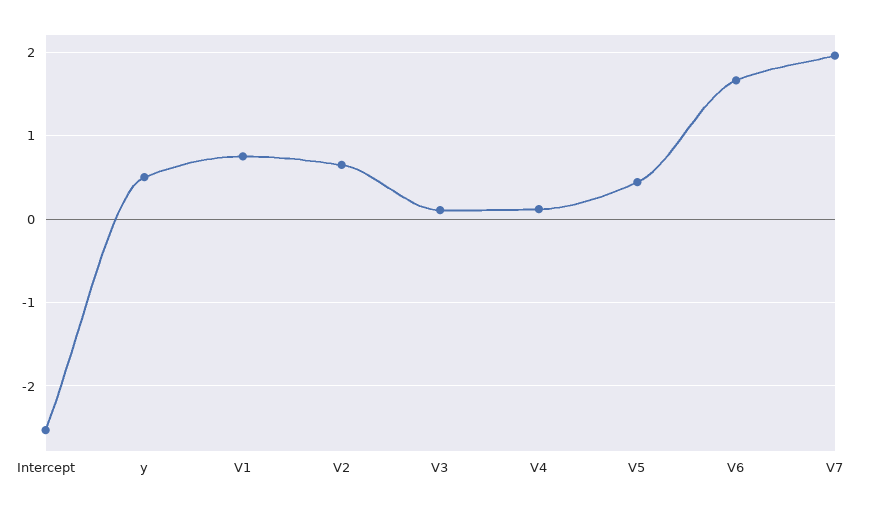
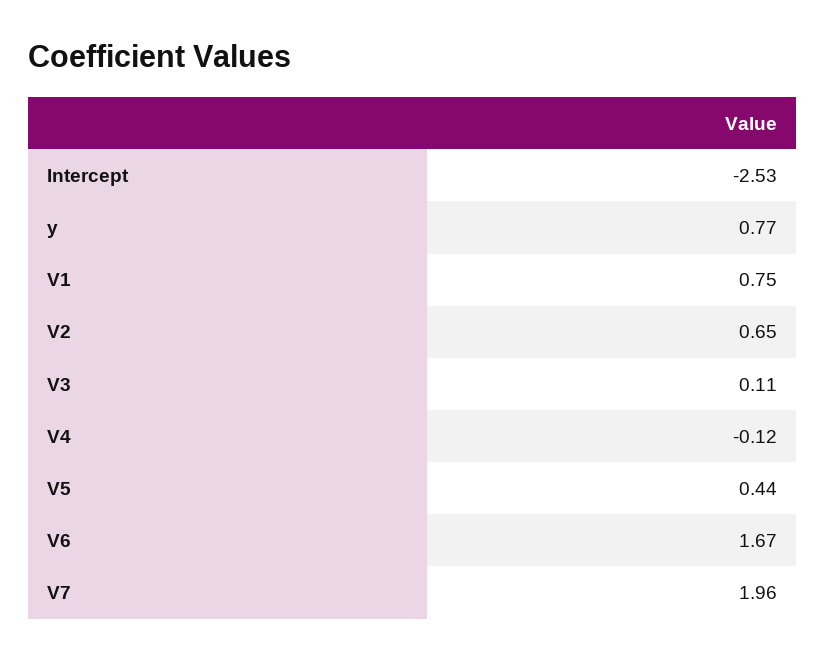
y: 0.5 -> 0.77
V4: 0.1 -> -0.12

